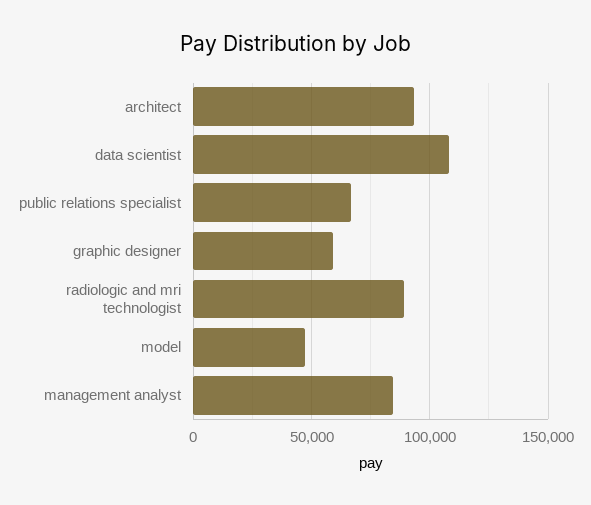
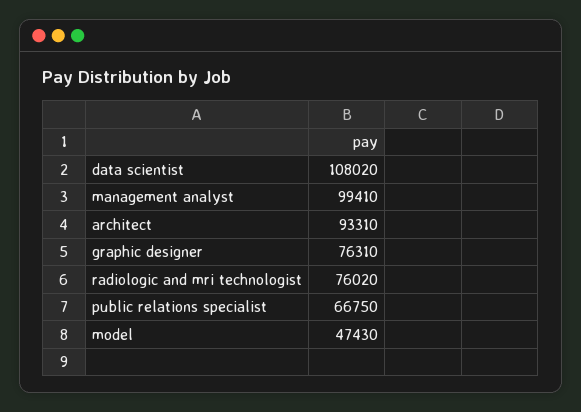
graphic designer: 60000 -> 76310
radiologic and mri technologist: 90000 -> 76020
management analyst: 85000 -> 99410

